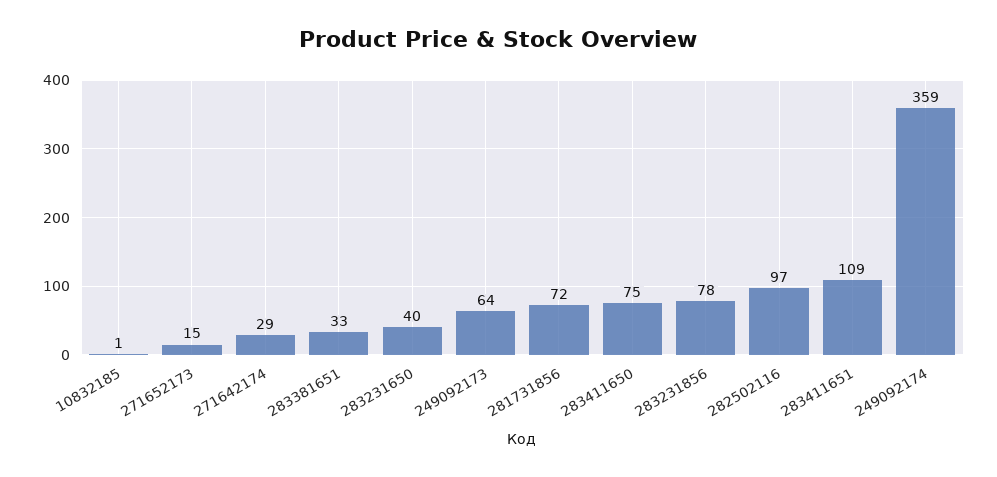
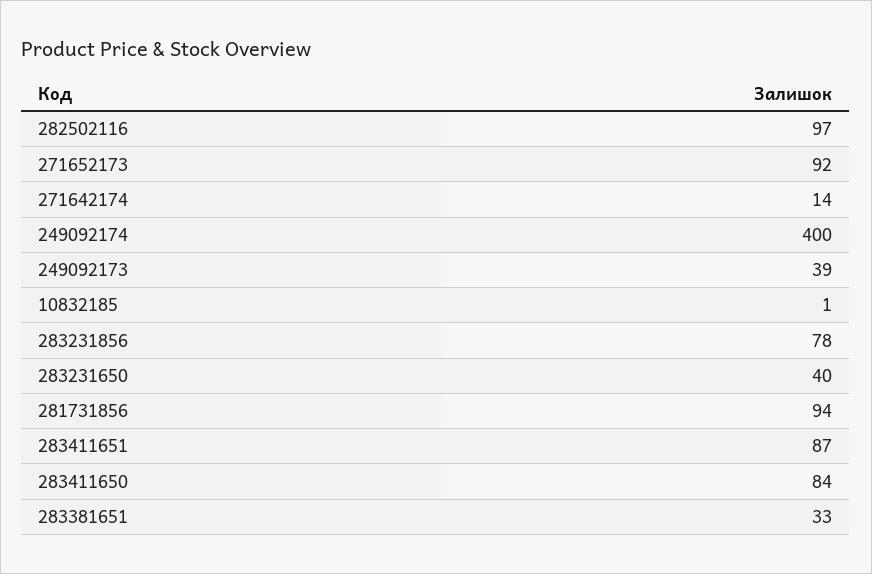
271652173: 15 -> 92
271642174: 29 -> 14
249092173: 64 -> 39
281731856: 72 -> 94
283411650: 75 -> 84
283411651: 109 -> 87
249092174: 359 -> 400

